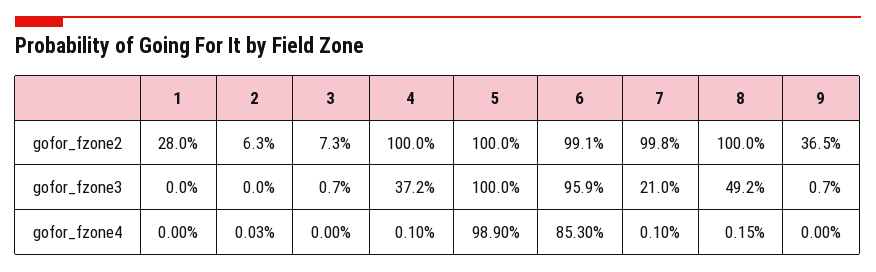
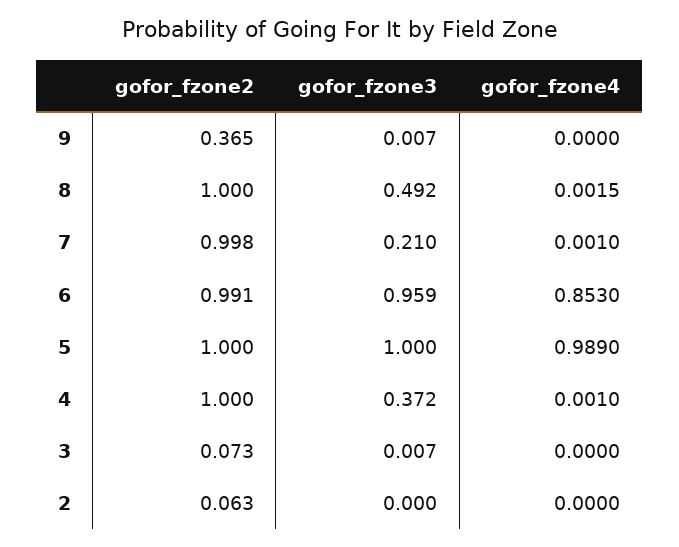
1, gofor_fzone2: 0.28 -> none
1, gofor_fzone3: 0 -> none
1, gofor_fzone4: 0 -> none
2, gofor_fzone4: 0.0003 -> 0

